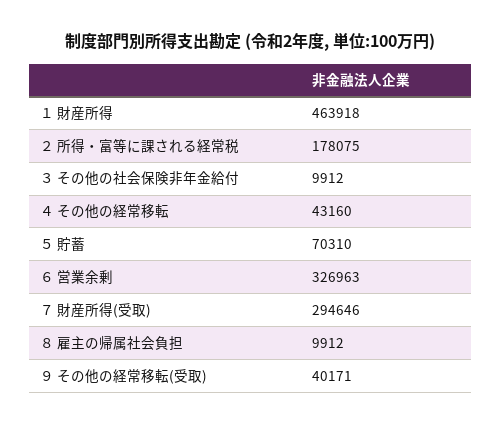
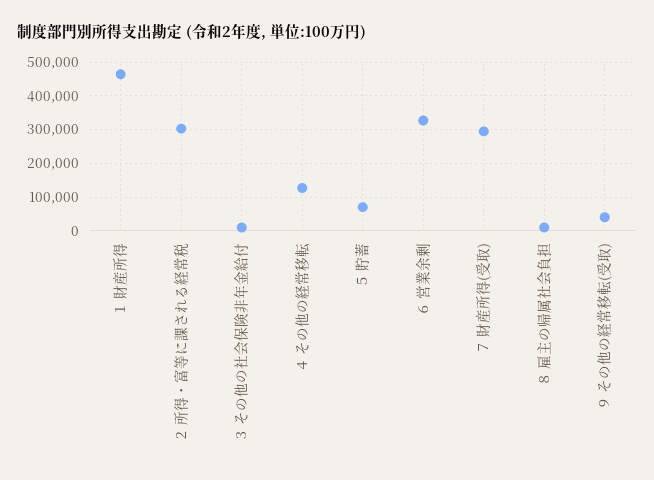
２ 所得・富等に課される経常税: 178075 -> 300000
４ その他の経常移転: 43160 -> 120000

